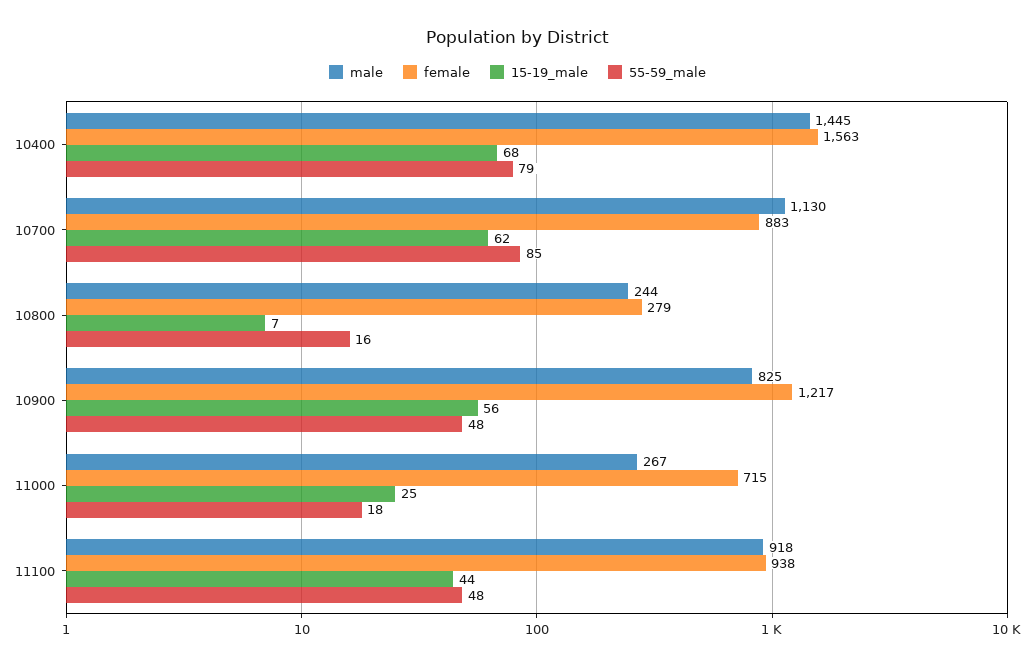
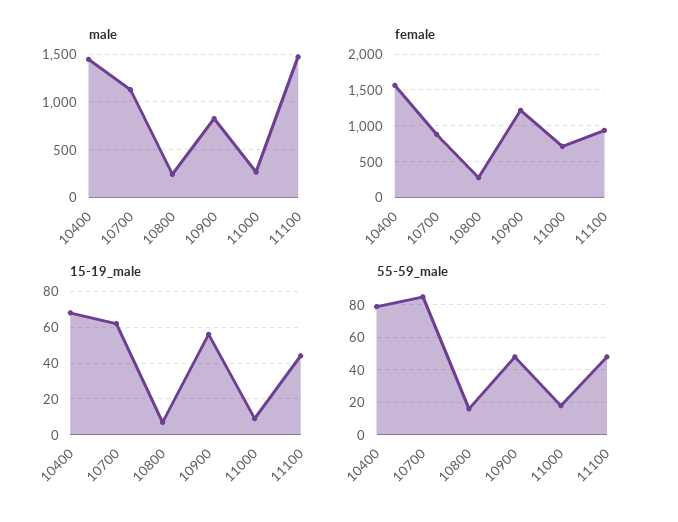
15-19_male, 11000: 25 -> 10
male, 11100: 918 -> 1500

